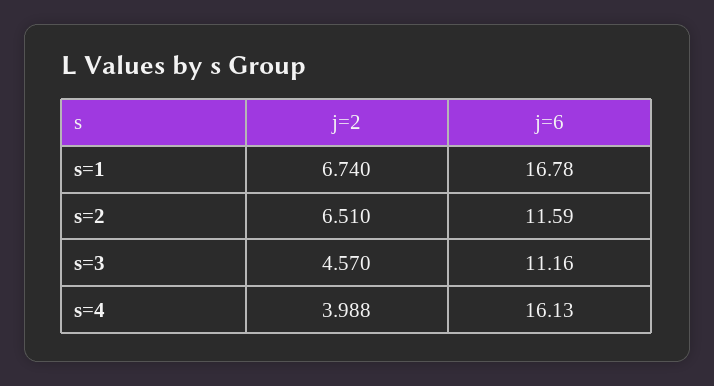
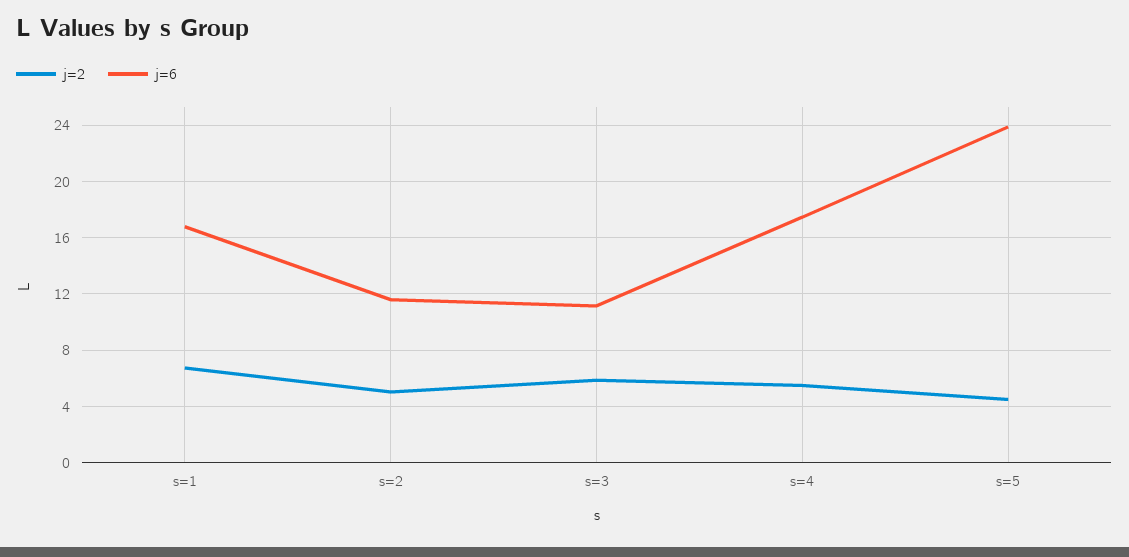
j=2, s=2: 6.51 -> 5
j=2, s=3: 4.57 -> 6
j=2, s=4: 3.988 -> 5.5
j=6, s=4: 16.13 -> 17.5
j=2, s=5: none -> 4.5
j=6, s=5: none -> 24

